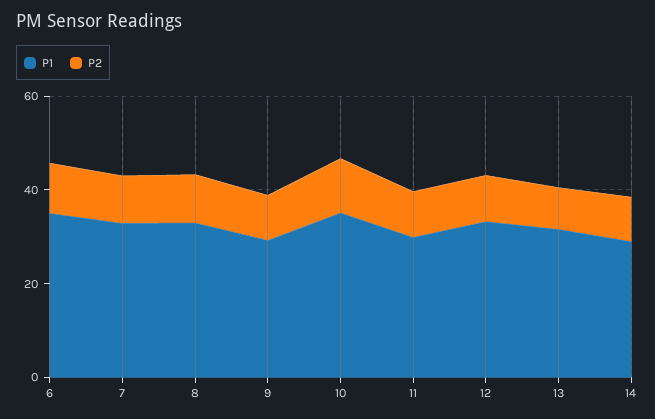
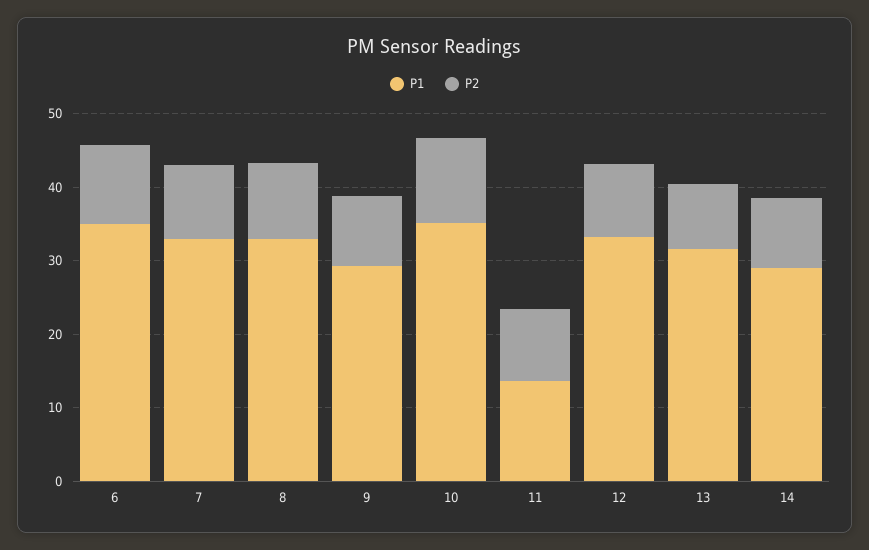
P1, 11: 30 -> 14

